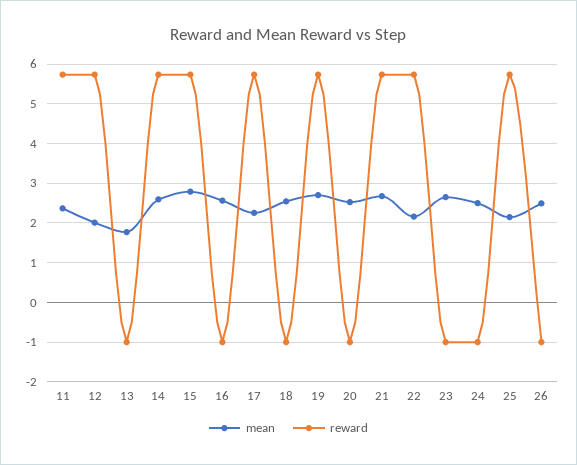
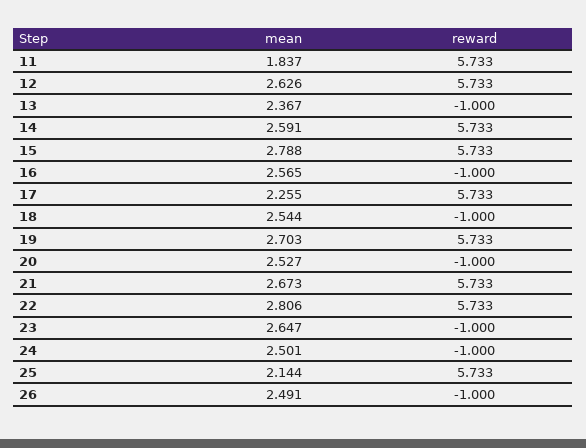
mean, 11: 2.4 -> 1.837
mean, 12: 2 -> 2.626
mean, 13: 1.8 -> 2.367
mean, 22: 2.2 -> 2.806

